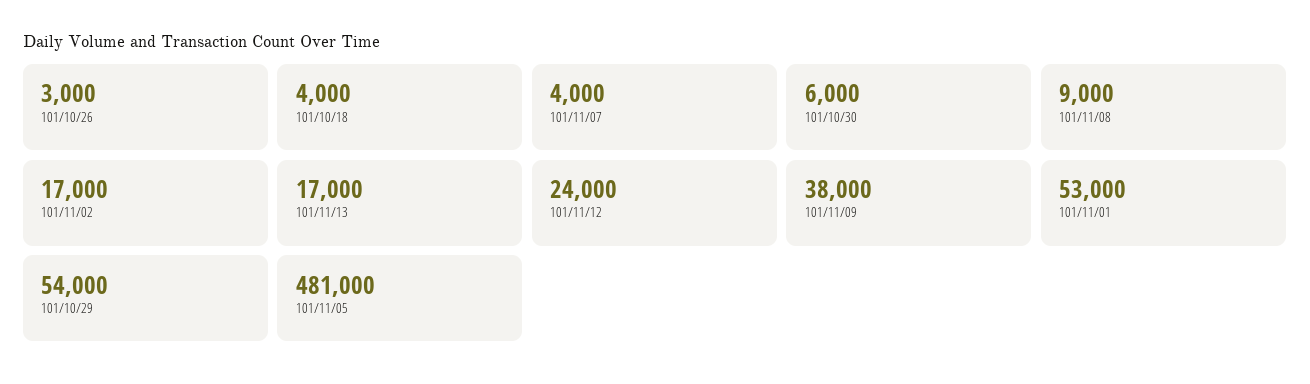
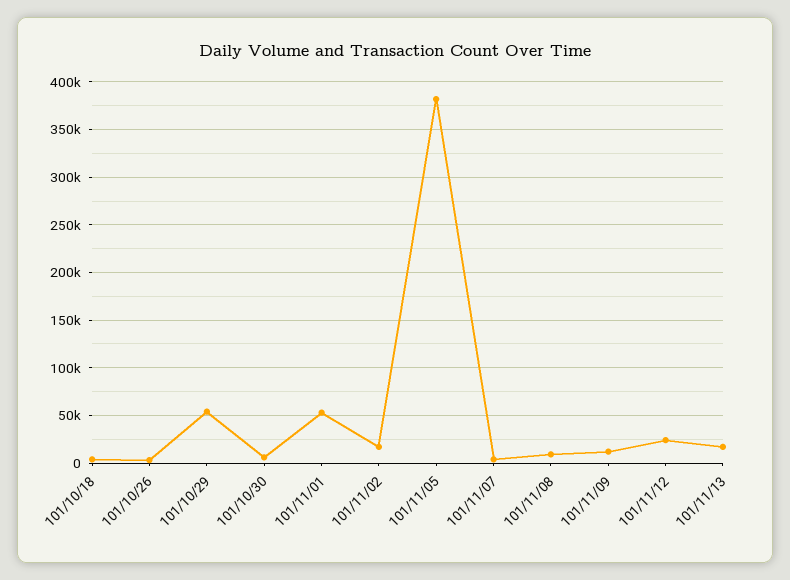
101/11/09: 38000 -> 10000
101/11/05: 481000 -> 380000

